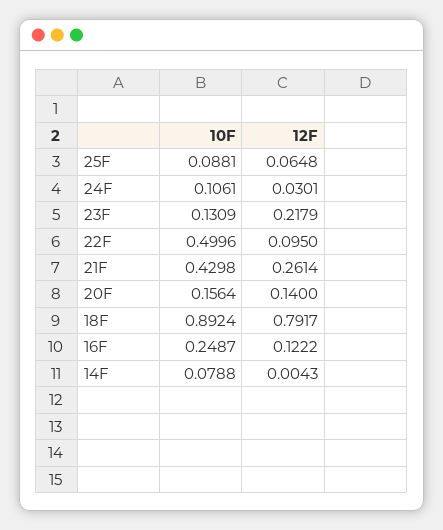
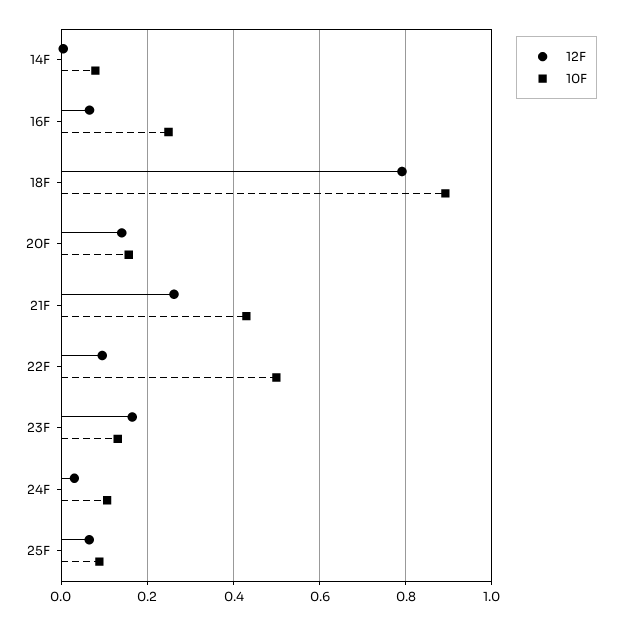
12F, 23F: 0.2179 -> 0.16
12F, 16F: 0.1222 -> 0.06

